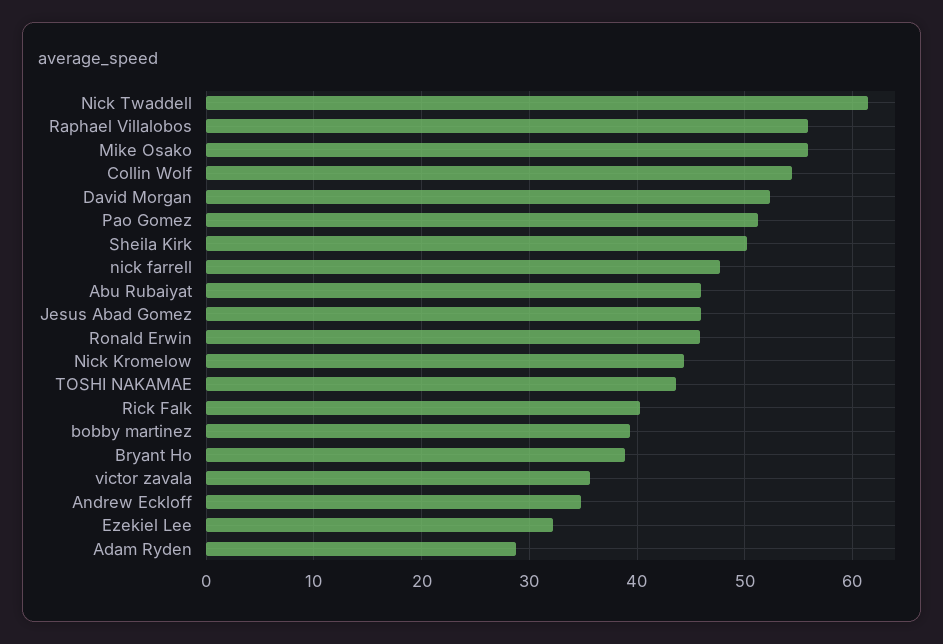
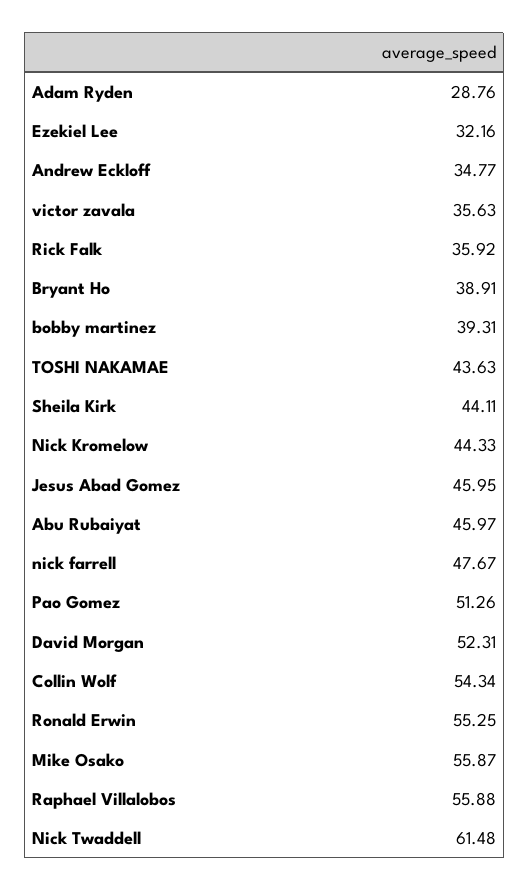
Sheila Kirk: 50 -> 44.11
Ronald Erwin: 46 -> 55.25
Rick Falk: 40 -> 35.92

